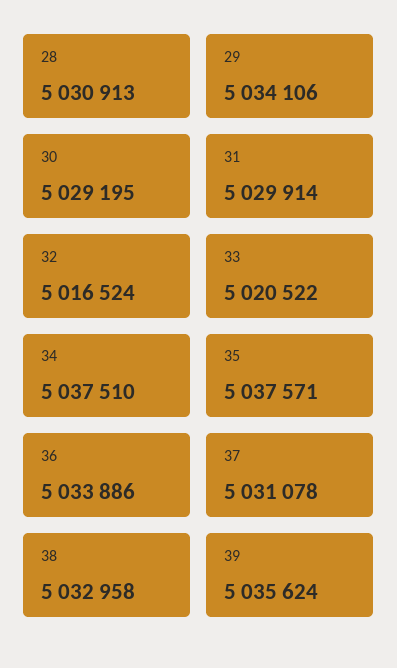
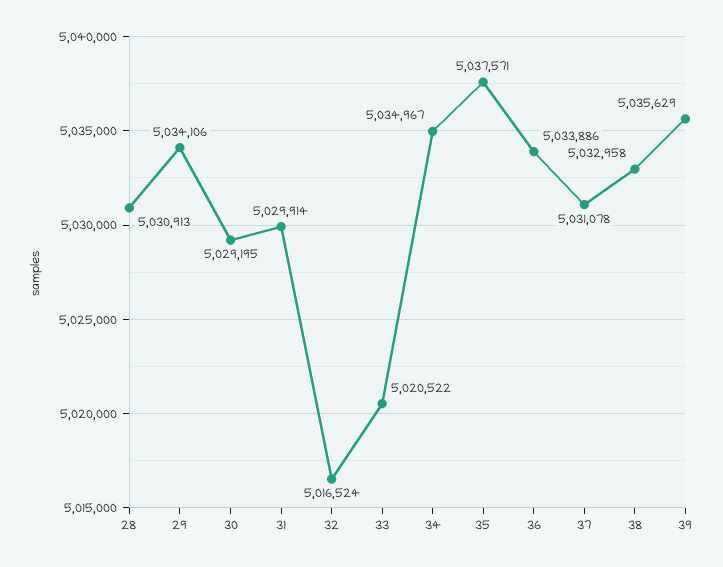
34: 5037510 -> 5034967
39: 5035624 -> 5035629

